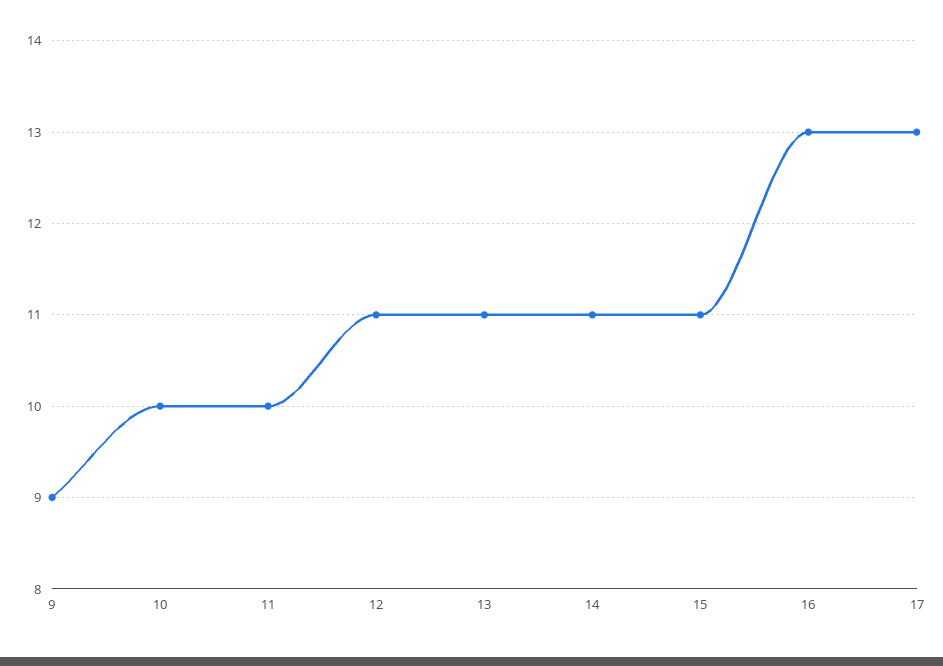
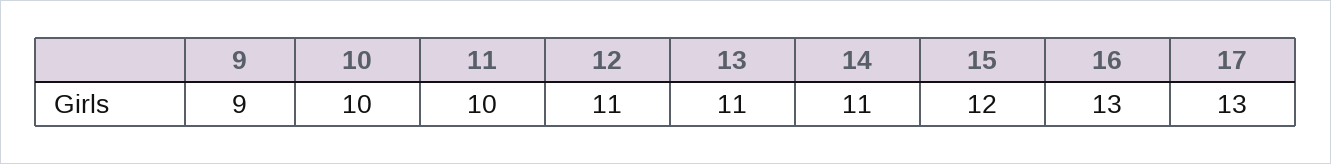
15: 11 -> 12

